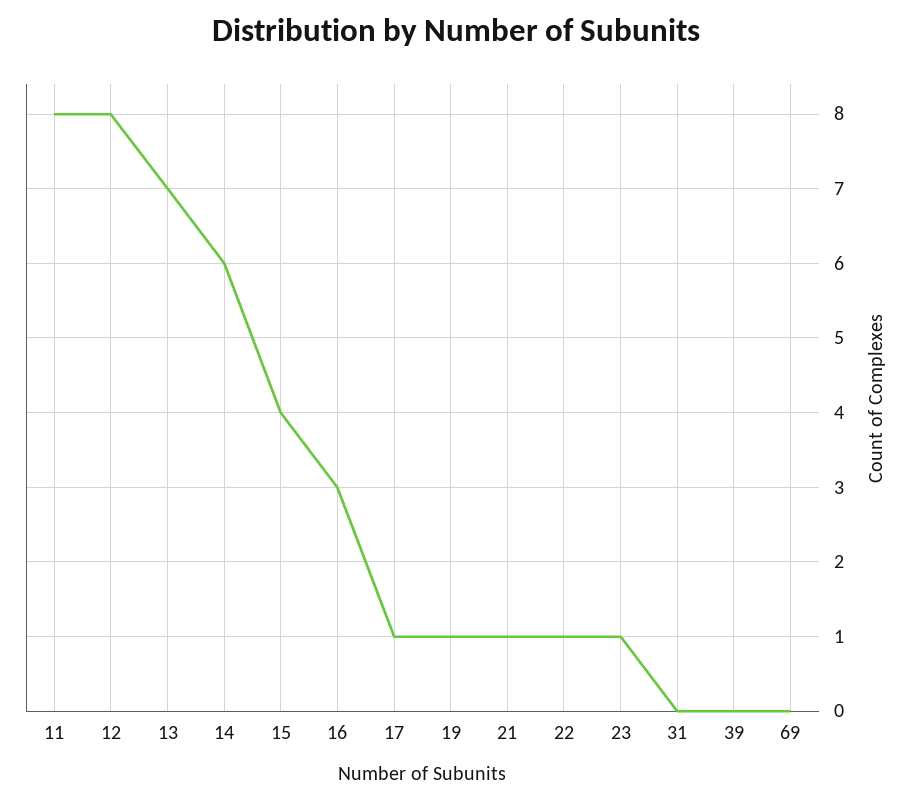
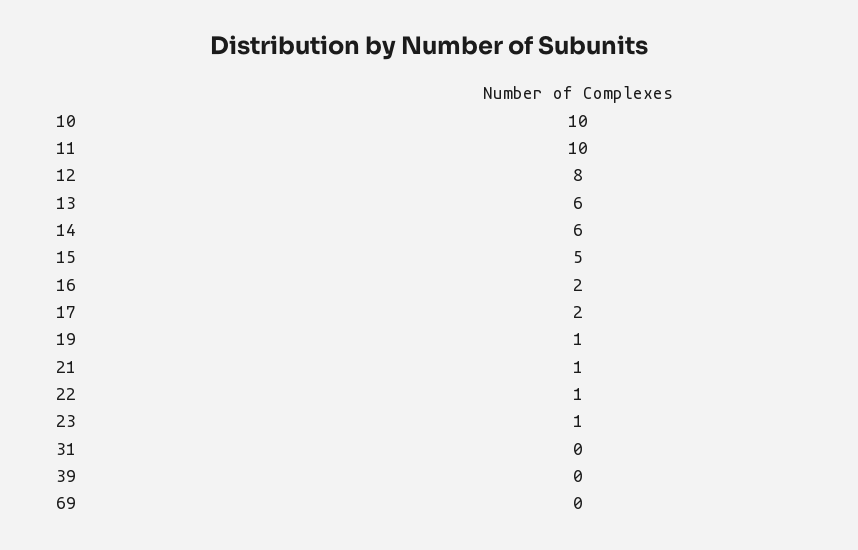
11: 8 -> 10
13: 7 -> 6
15: 4 -> 5
16: 3 -> 2
17: 1 -> 2
10: none -> 10

